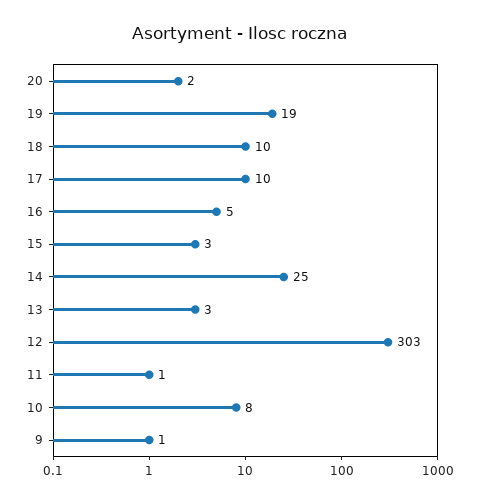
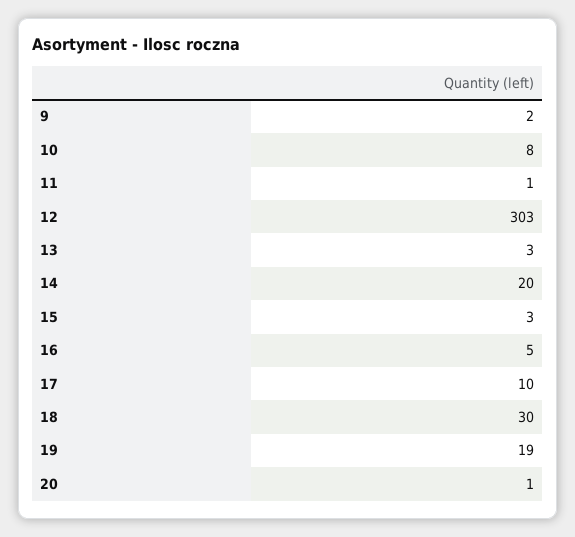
20: 2 -> 1
18: 10 -> 30
14: 25 -> 20
9: 1 -> 2

